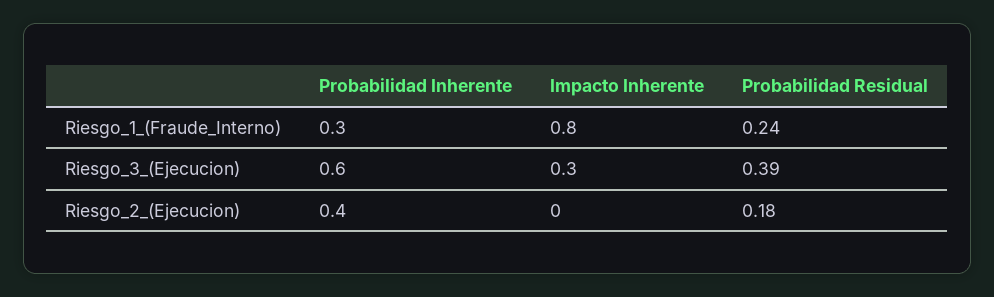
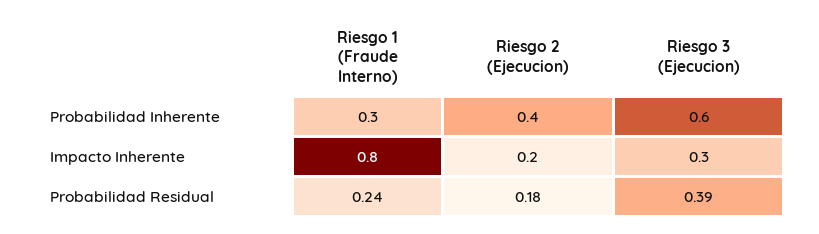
Impacto Inherente, Riesgo_2_(Ejecucion): 0 -> 0.2

